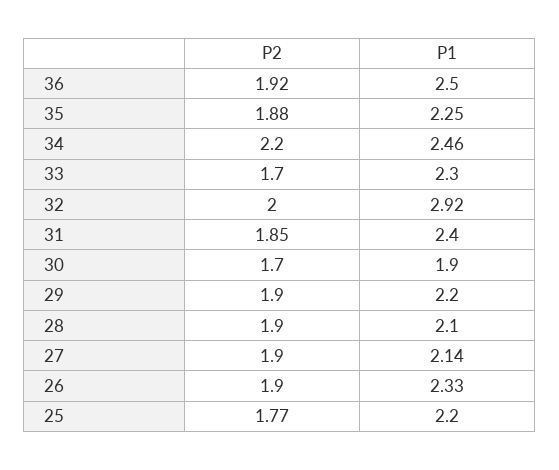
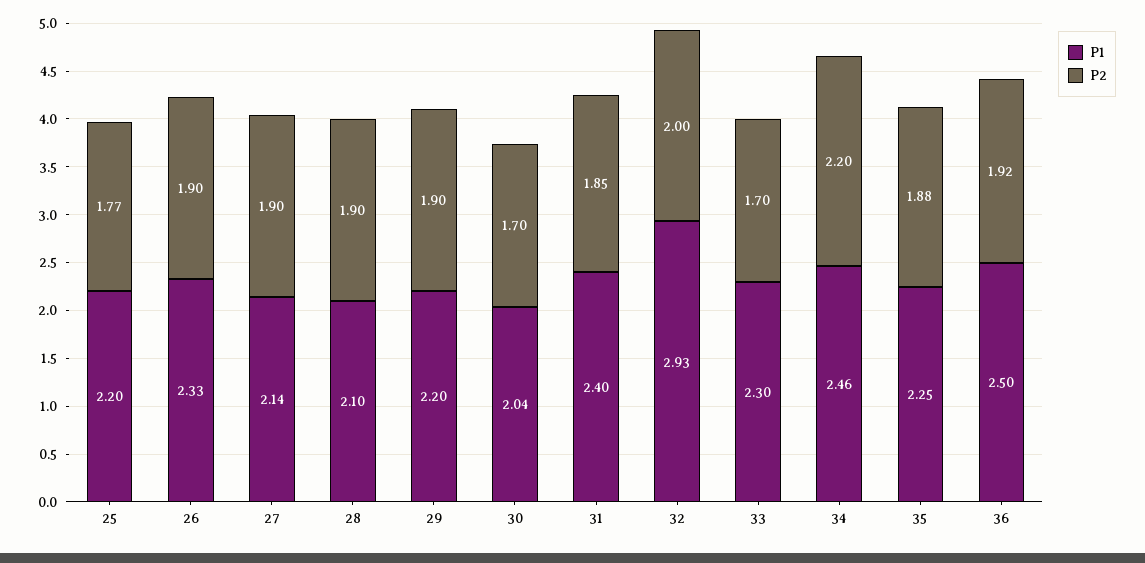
P1, 32: 2.92 -> 2.93
P1, 30: 1.9 -> 2.04

